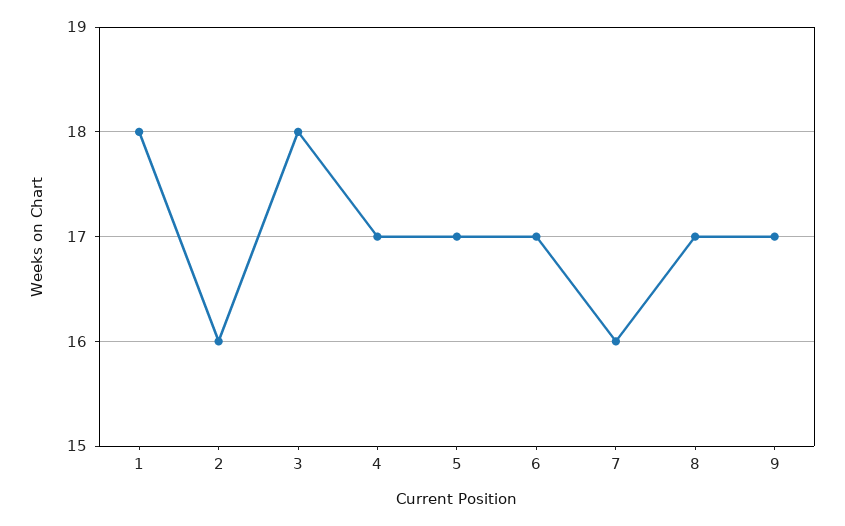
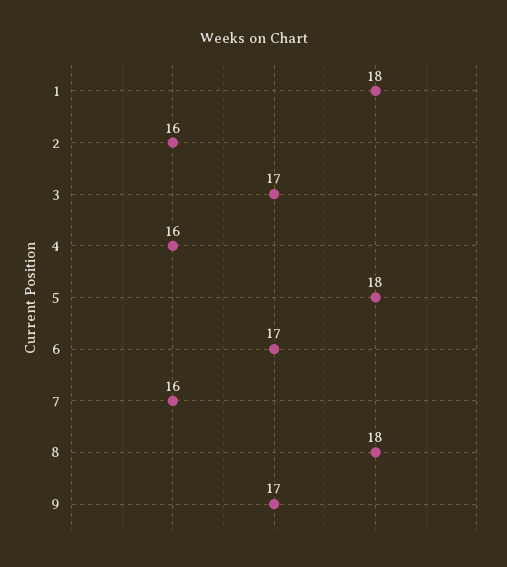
3: 18 -> 17
4: 17 -> 16
5: 17 -> 18
8: 17 -> 18

